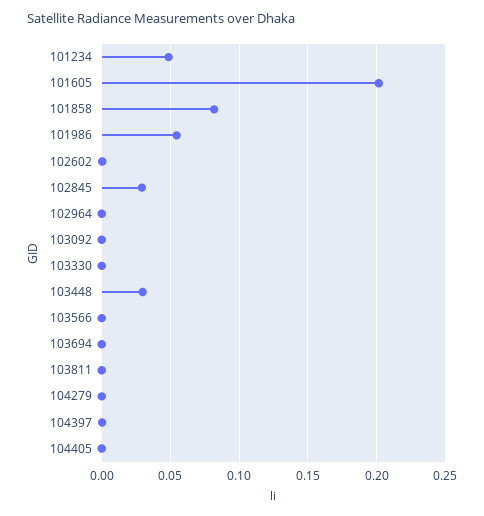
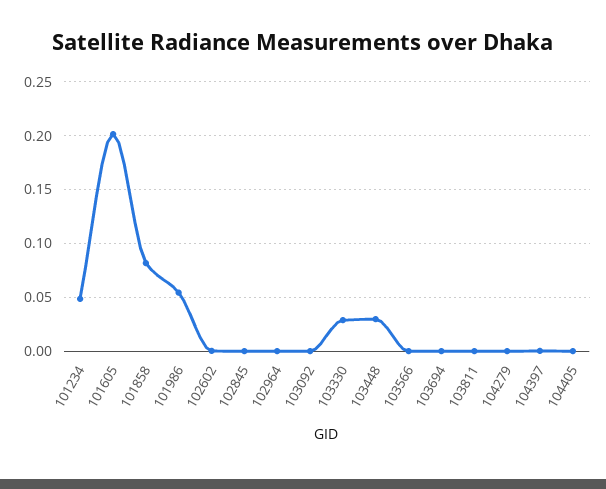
102845: 0.03 -> 0
103330: 0 -> 0.03

